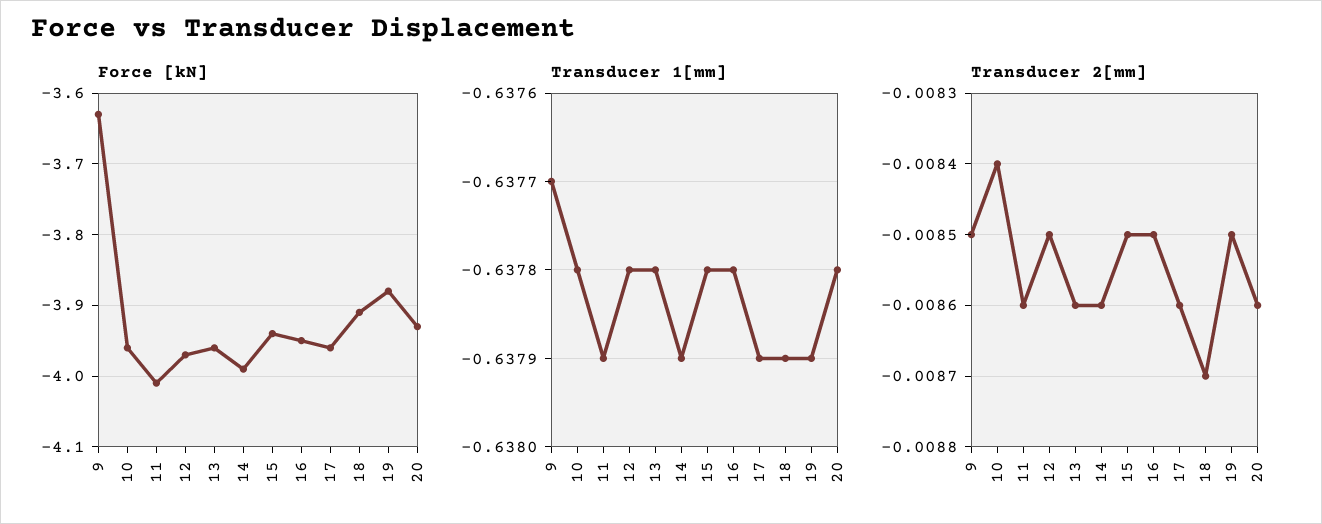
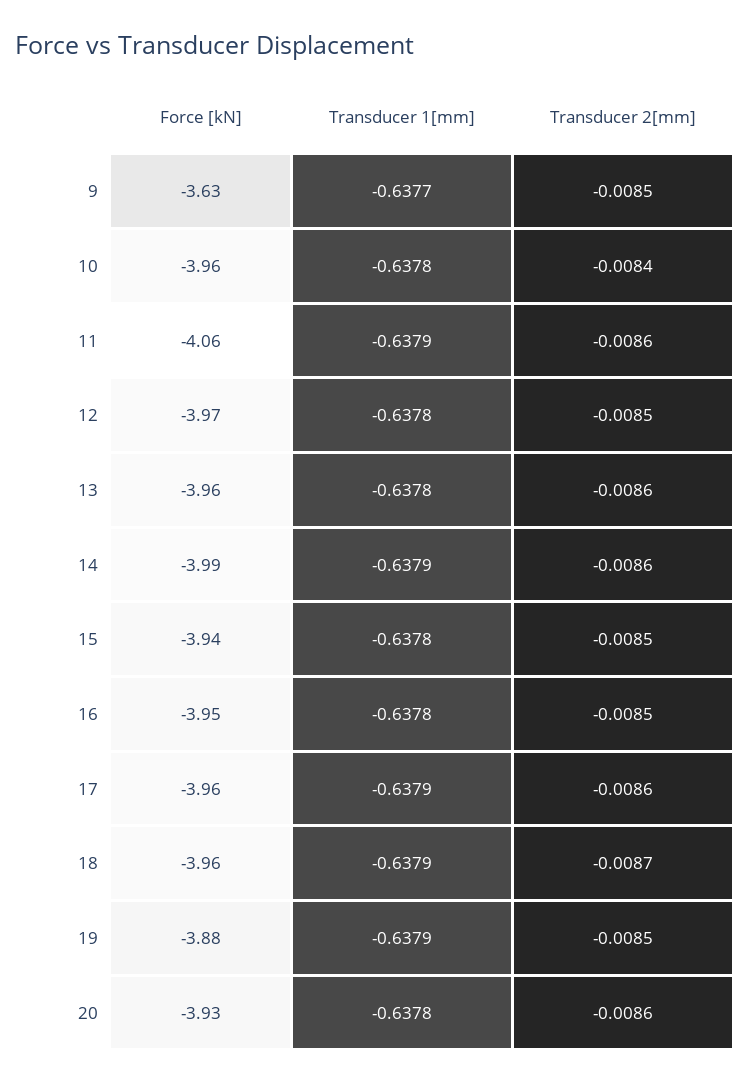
Force [kN], 11: -4.01 -> -4.06
Force [kN], 18: -3.91 -> -3.96

